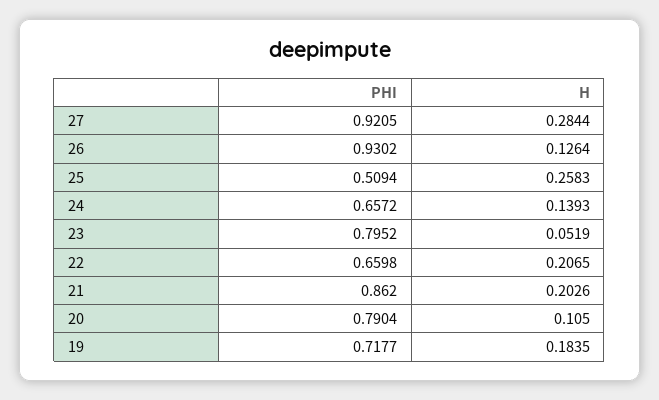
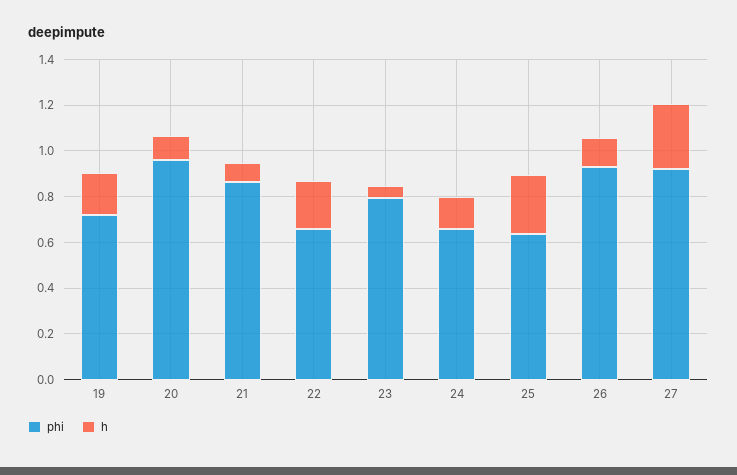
PHI, 25: 0.5094 -> 0.65
H, 21: 0.2026 -> 0.1
PHI, 20: 0.7904 -> 0.95

